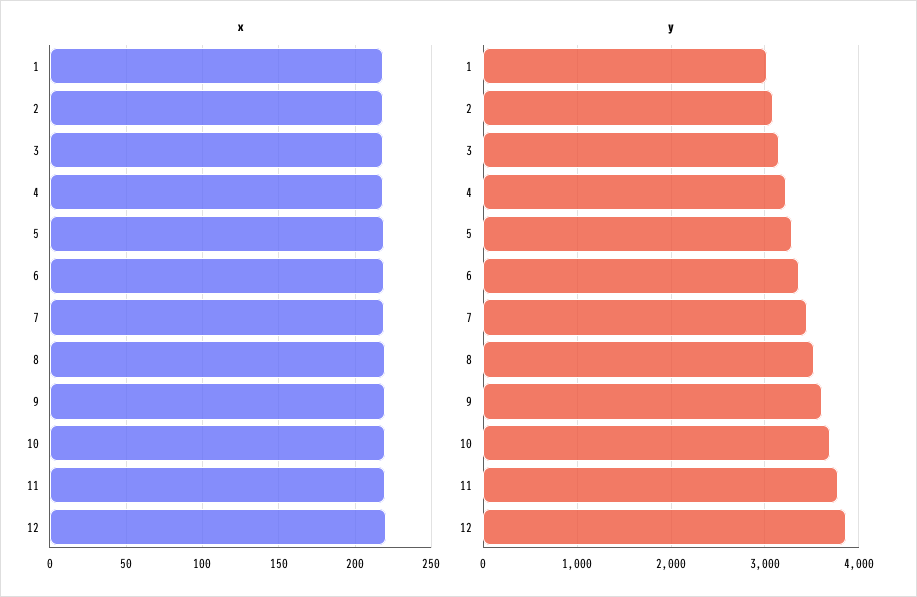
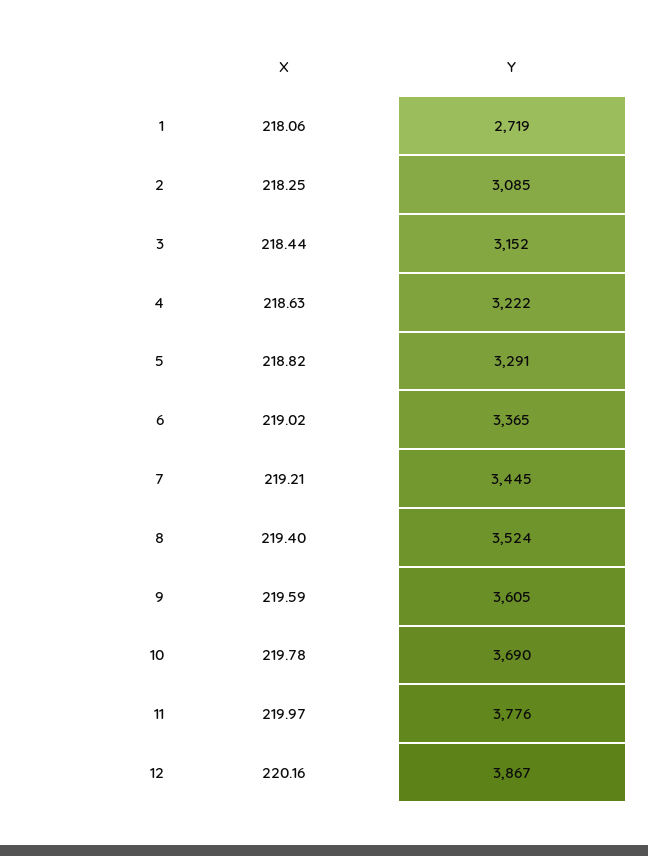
y, 1: 3000 -> 2719

